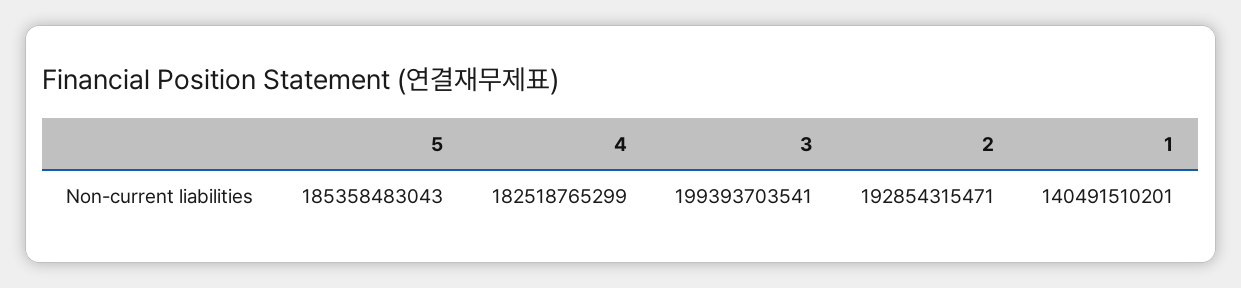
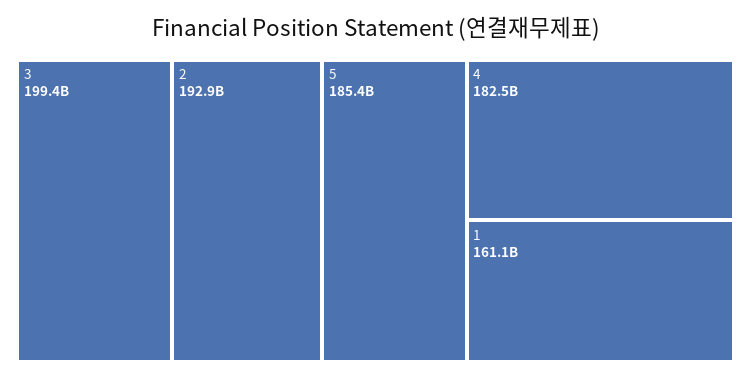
1: 140491510201 -> 161100000000

